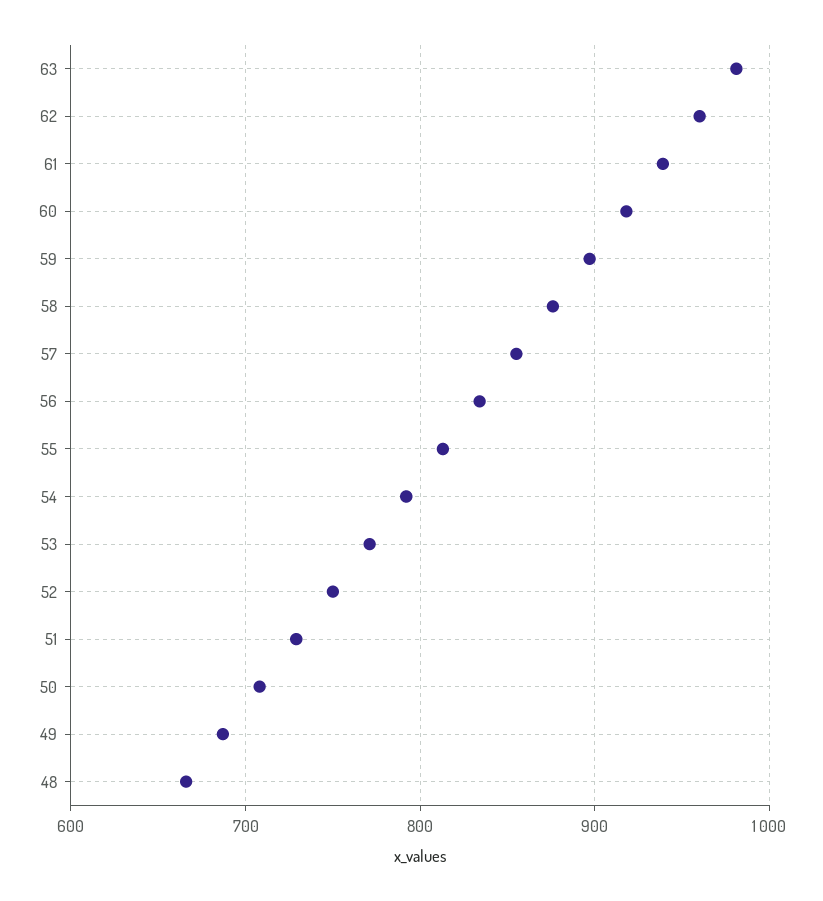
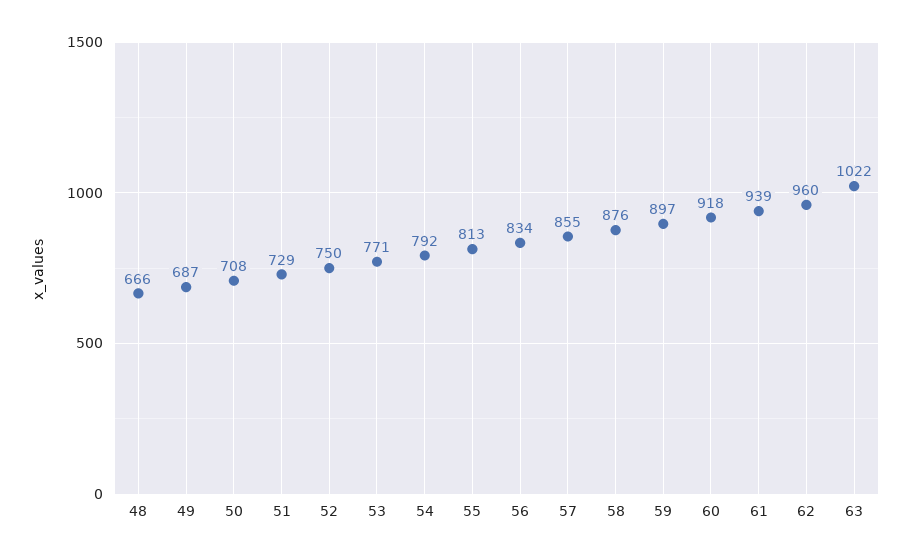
63: 980 -> 1022

